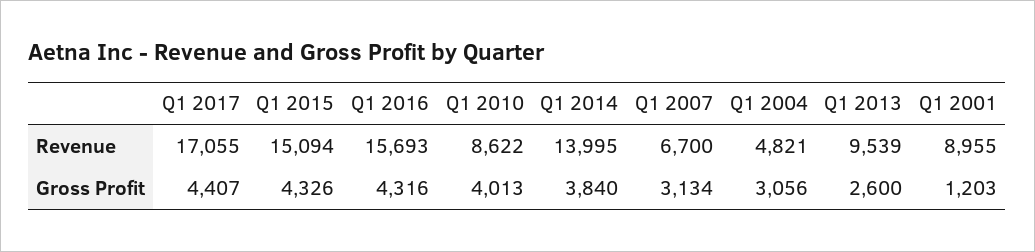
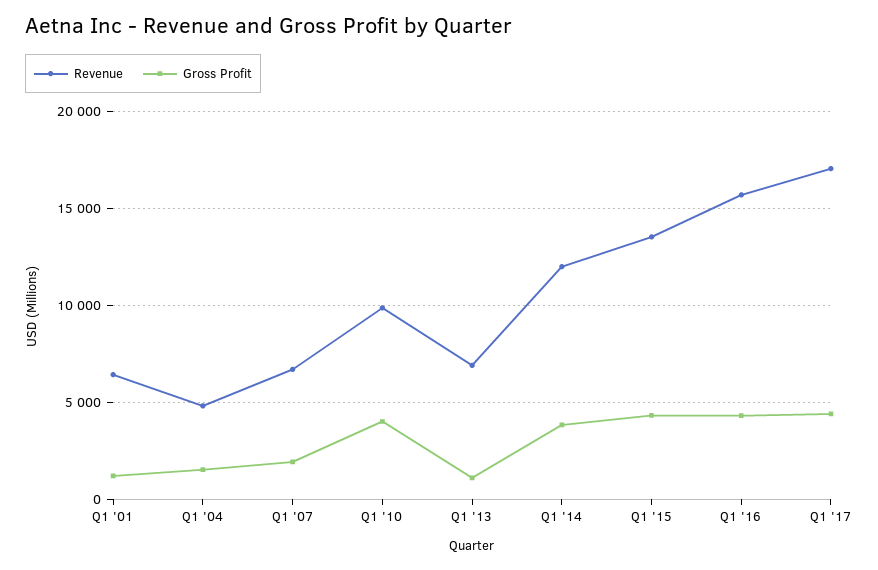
Revenue, Q1 2015: 15094 -> 13500
Revenue, Q1 2010: 8622 -> 10000
Revenue, Q1 2014: 13995 -> 12000
Revenue, Q1 2013: 9539 -> 7000
Revenue, Q1 2001: 8955 -> 6500
Gross Profit, Q1 2007: 3134 -> 2000
Gross Profit, Q1 2004: 3056 -> 1500
Gross Profit, Q1 2013: 2600 -> 1000

